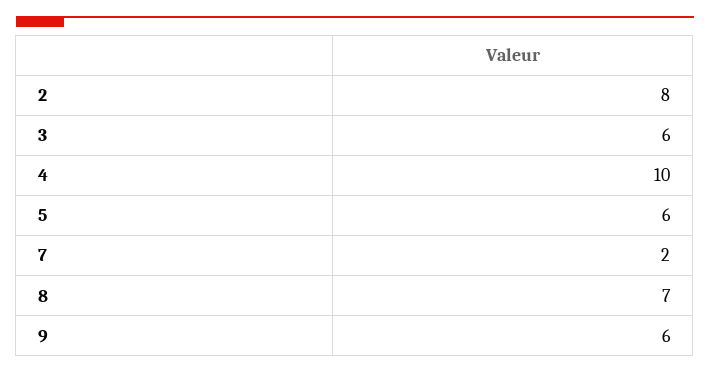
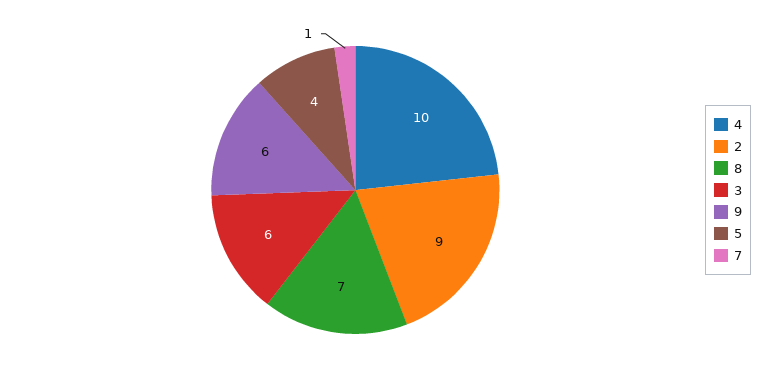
2: 8 -> 9
5: 6 -> 4
7: 2 -> 1

